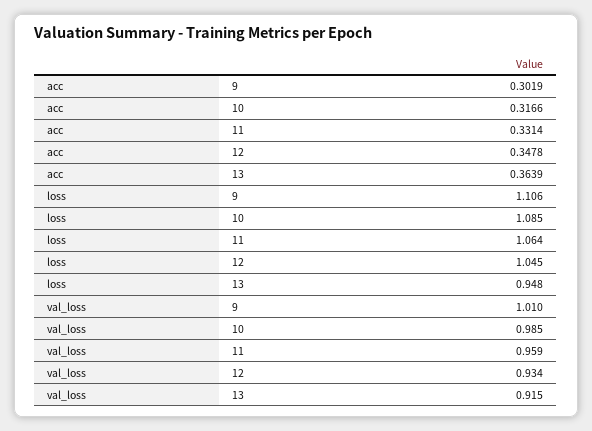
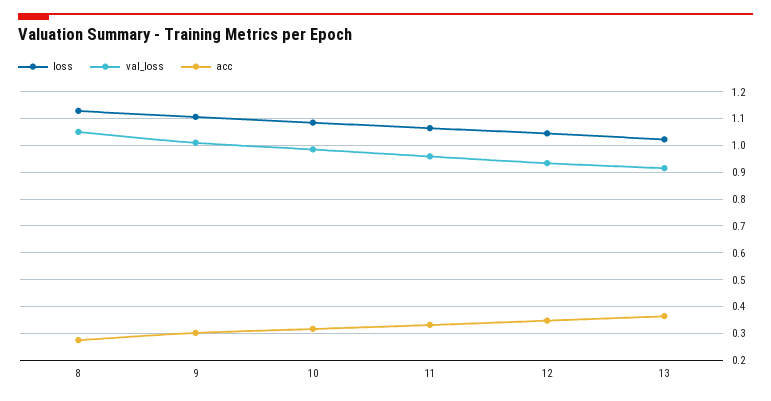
loss, 13: 0.948 -> 1.025
loss, 8: none -> 1.125
val_loss, 8: none -> 1.05
acc, 8: none -> 0.275

